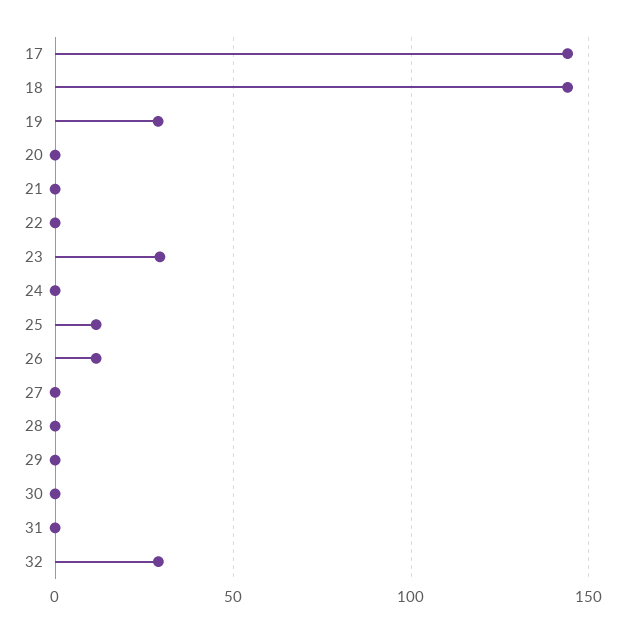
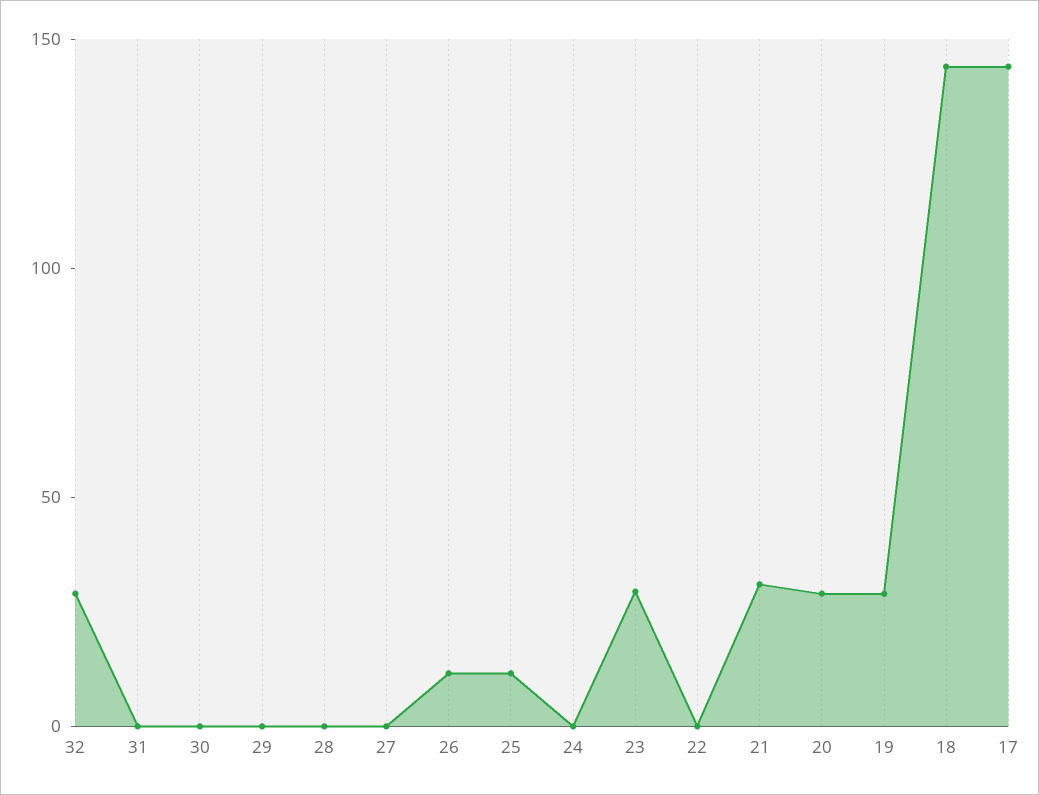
20: 0 -> 30
21: 0 -> 30

